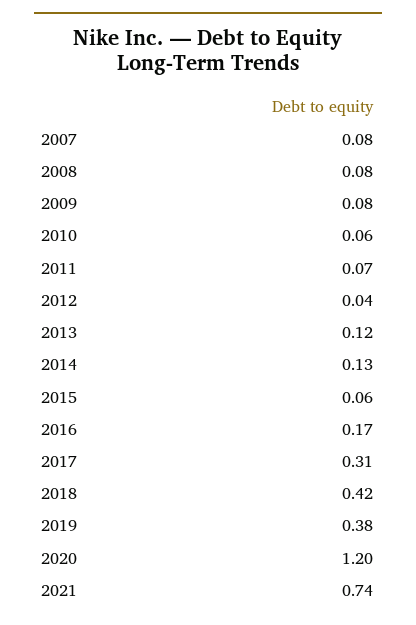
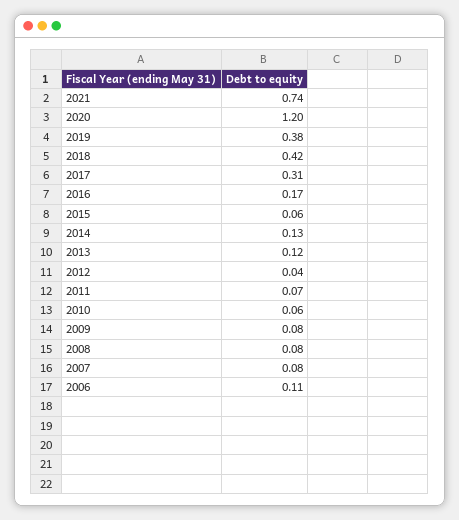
2006: none -> 0.11

